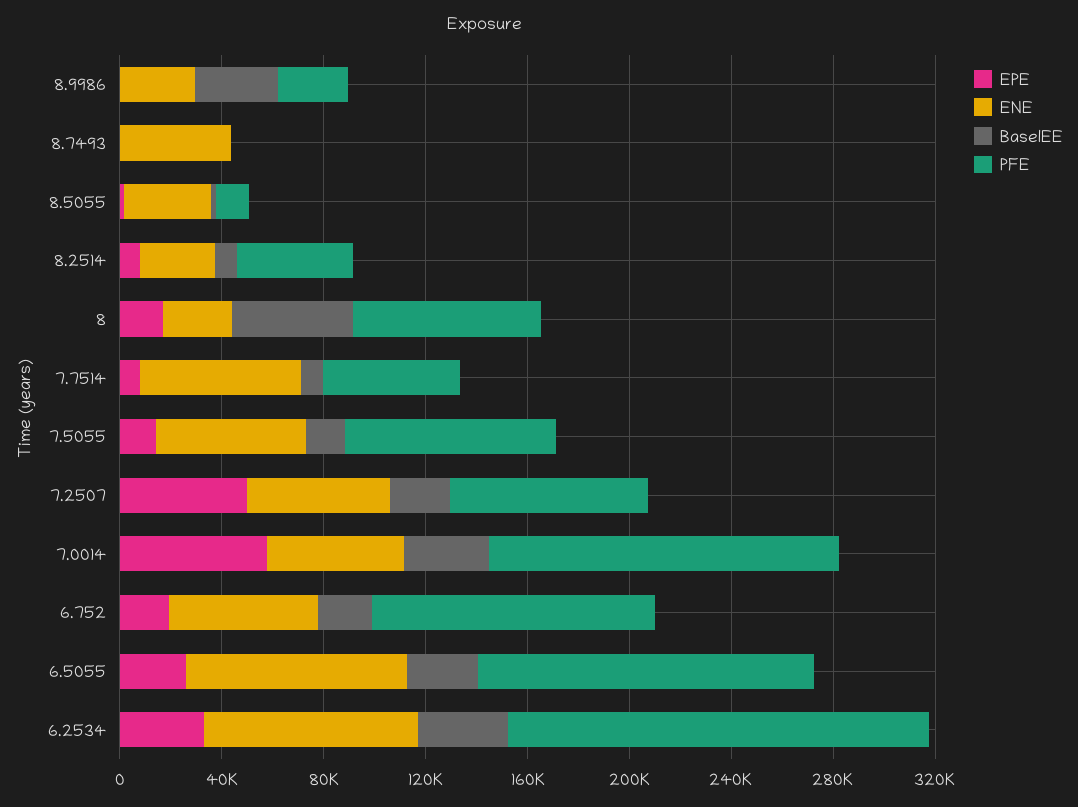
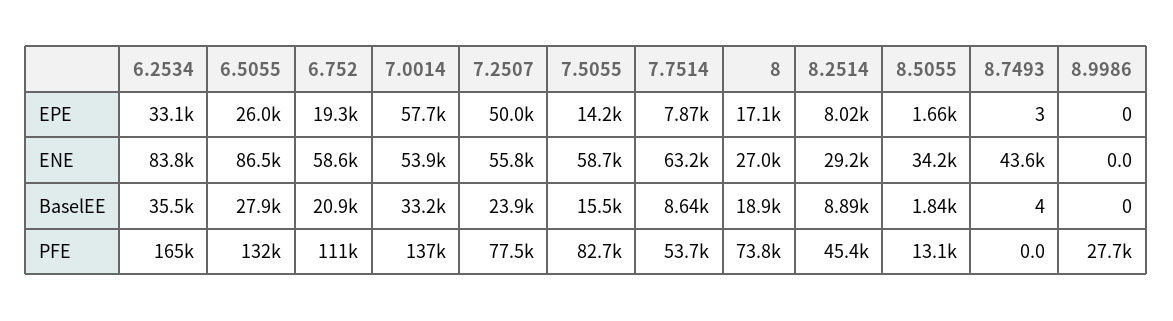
ENE, 8.9986: 30000 -> 0
BaselEE, 8.9986: 30000 -> 0
BaselEE, 8: 50000 -> 18900

